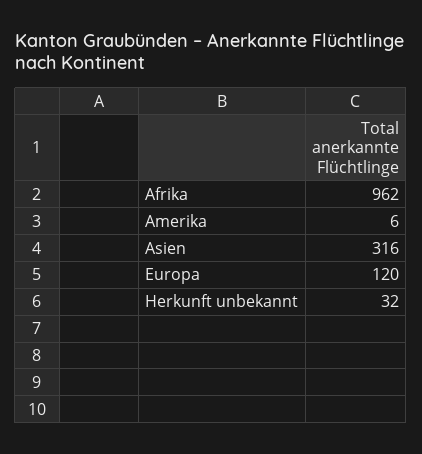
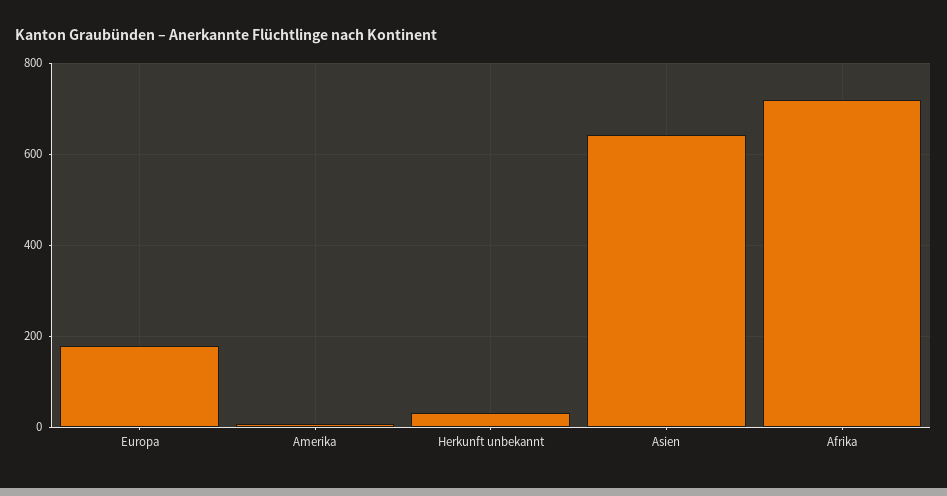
Afrika: 962 -> 720
Asien: 316 -> 640
Europa: 120 -> 180

